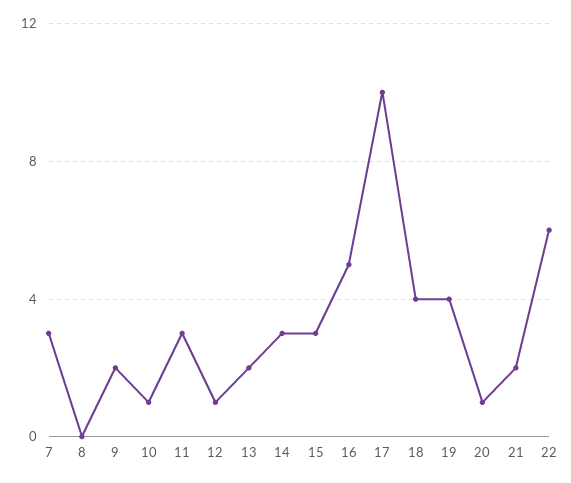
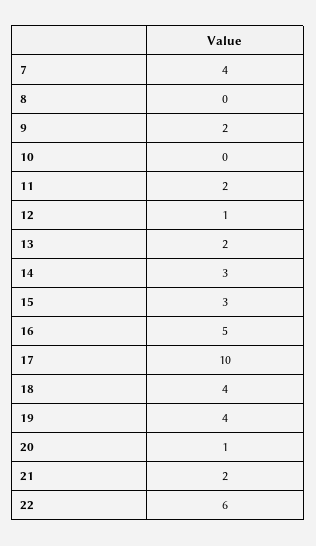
7: 3 -> 4
10: 1 -> 0
11: 3 -> 2

